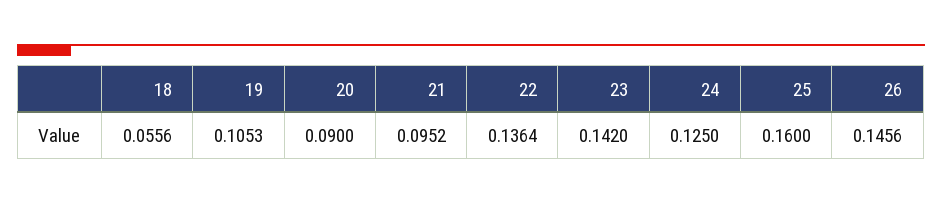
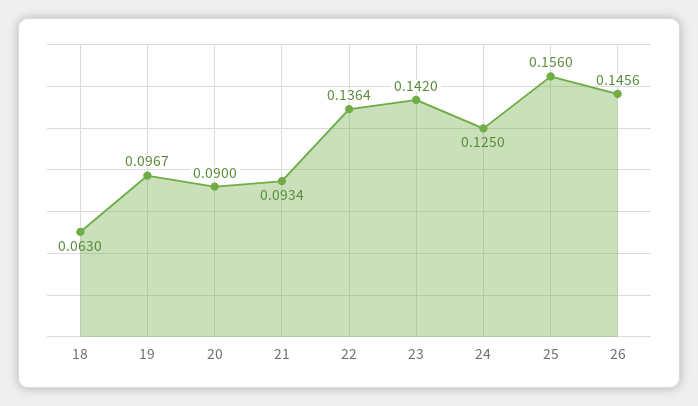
18: 0.0556 -> 0.063
19: 0.1053 -> 0.0967
21: 0.0952 -> 0.0934
25: 0.16 -> 0.156

